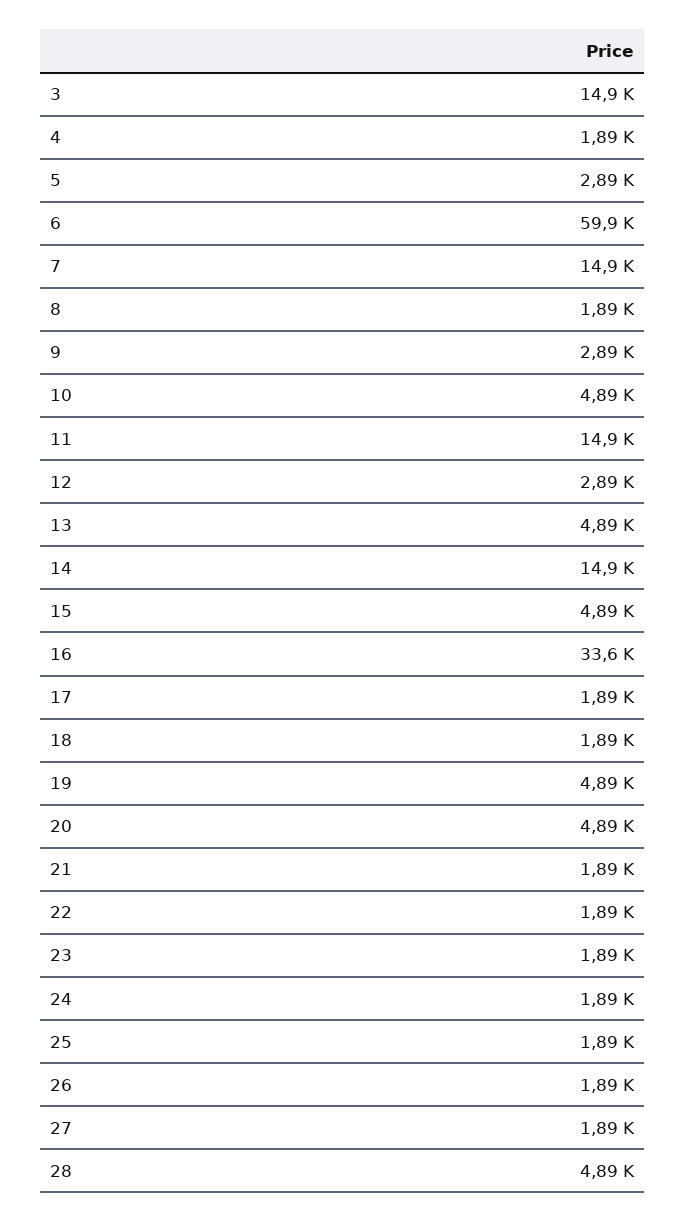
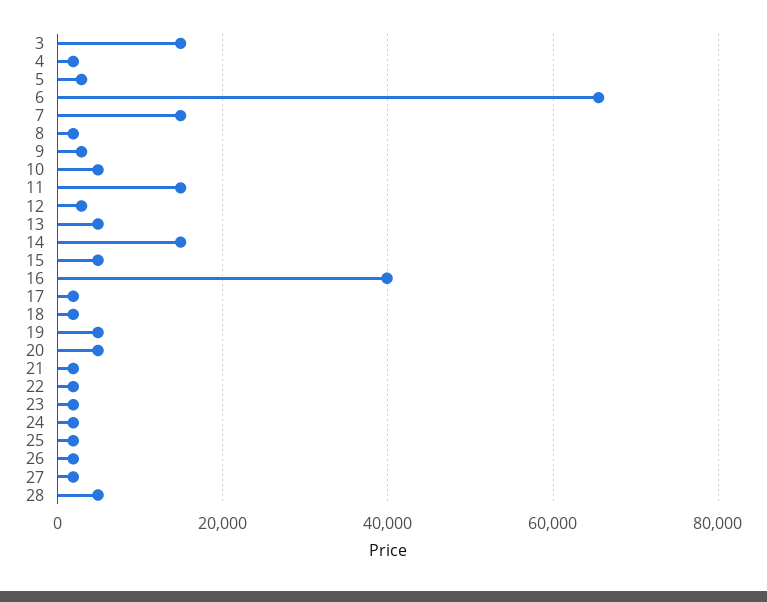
6: 59900 -> 66000
16: 33600 -> 40000

